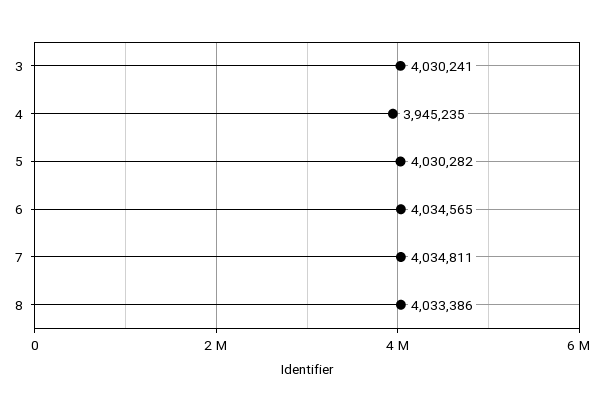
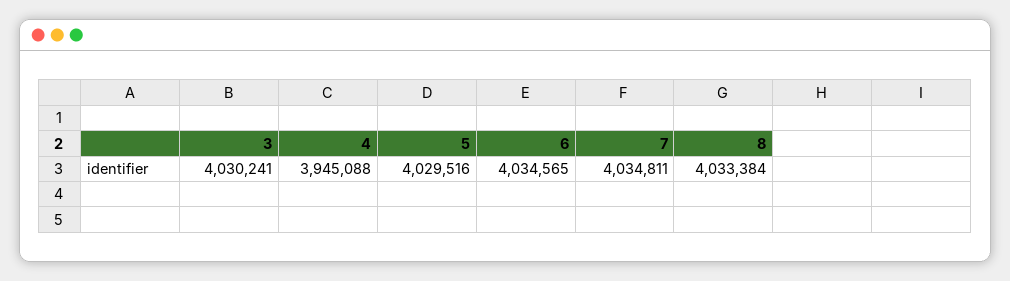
4: 3945235 -> 3945088
5: 4030282 -> 4029516
8: 4033386 -> 4033384

